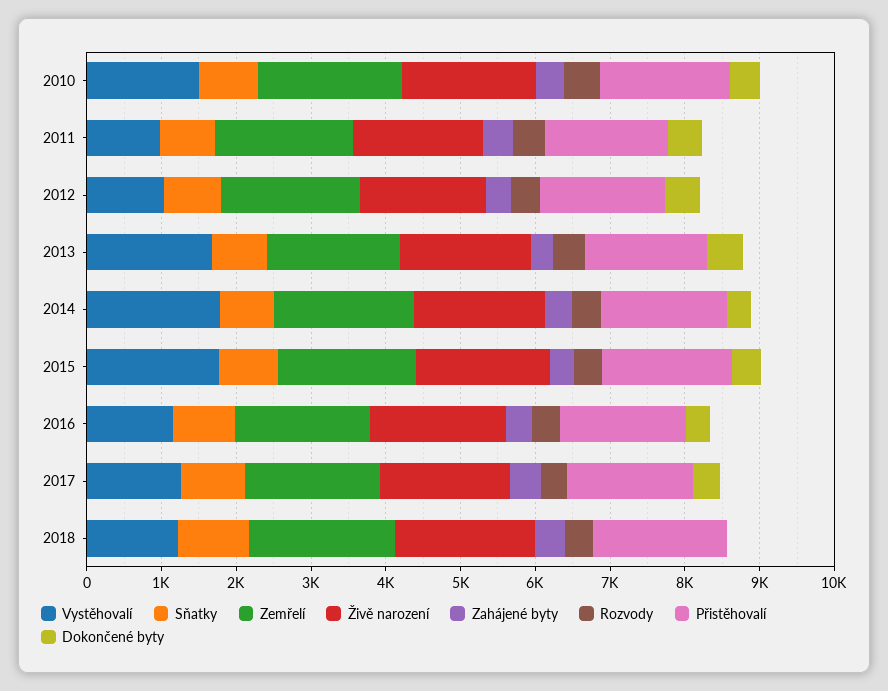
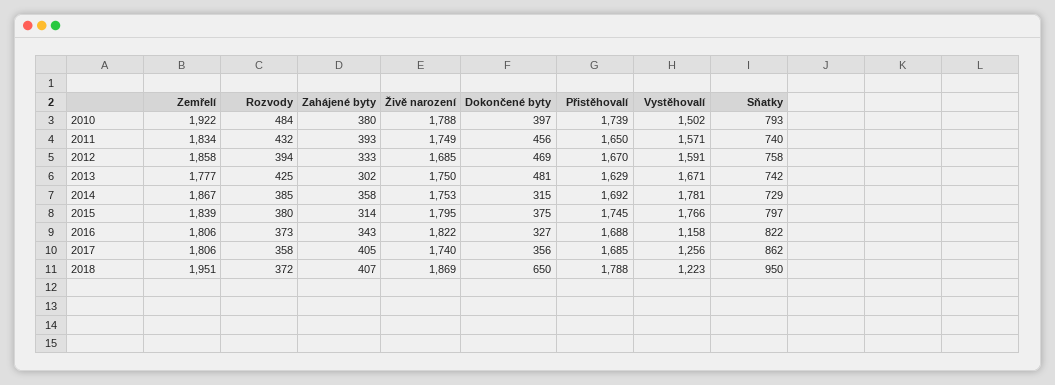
Vystěhovalí, 2011: 1000 -> 1571
Vystěhovalí, 2012: 1000 -> 1591
Dokončené byty, 2018: 0 -> 650

